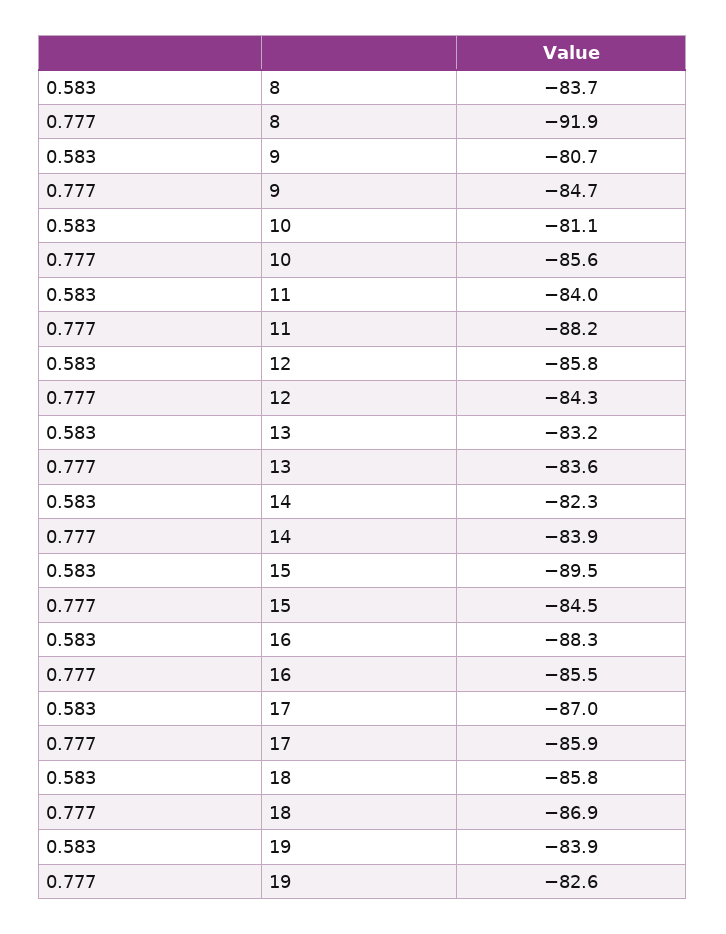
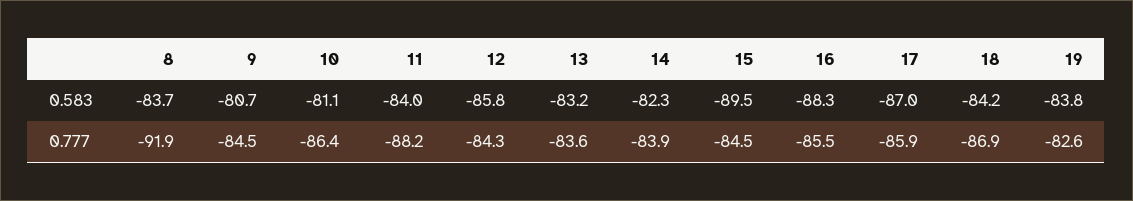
0.777, 9: -84.7 -> -84.5
0.777, 10: -85.6 -> -86.4
0.583, 18: -85.8 -> -84.2
0.583, 19: -83.9 -> -83.8

